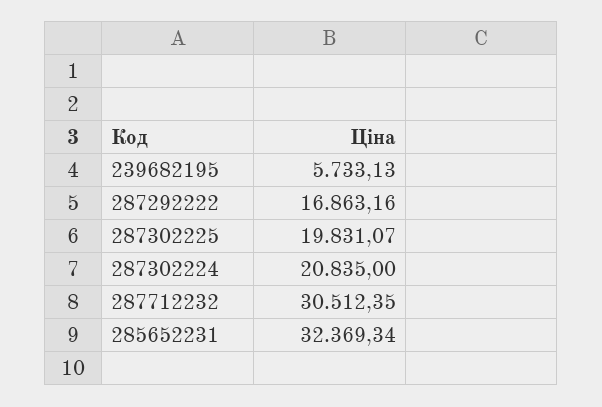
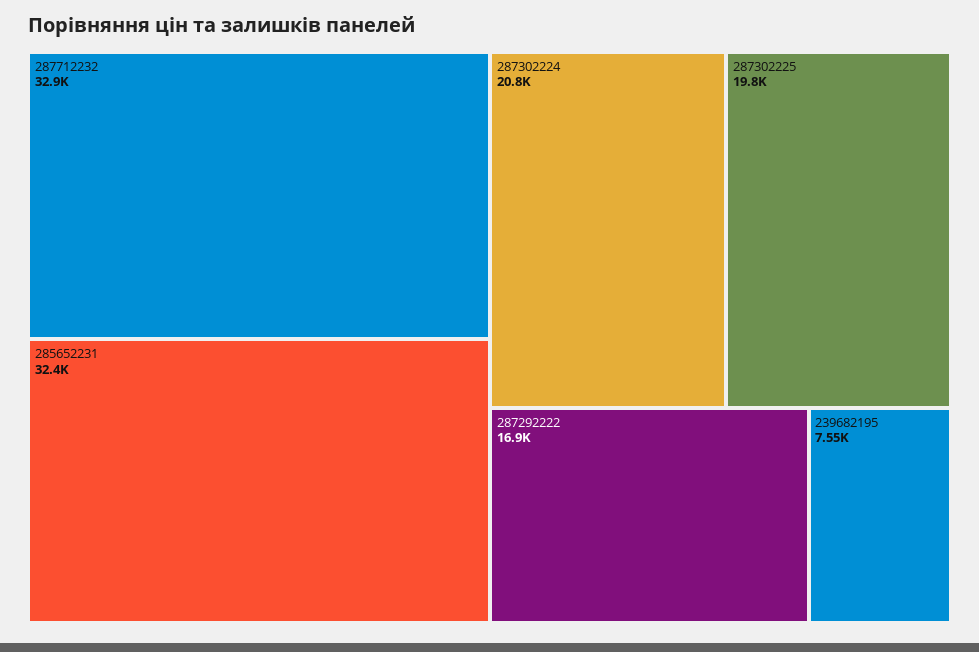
239682195: 5733.13 -> 7550
287712232: 30512.35 -> 32900

